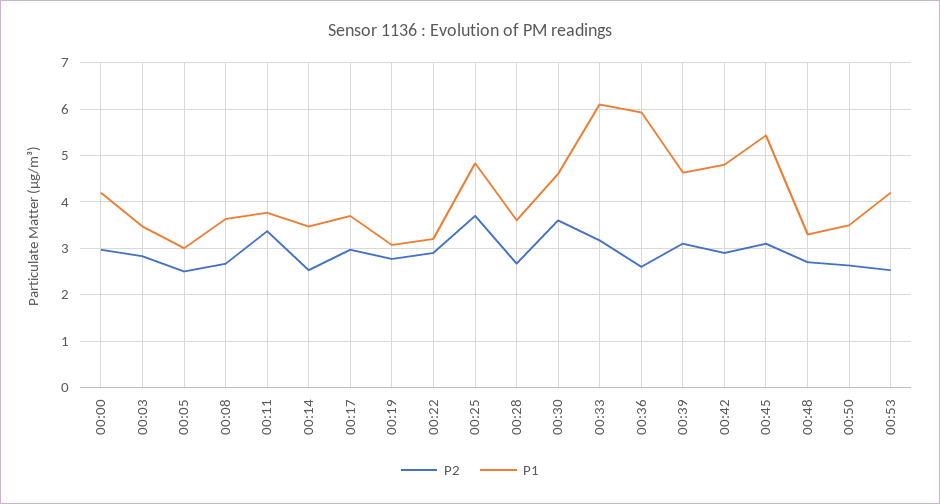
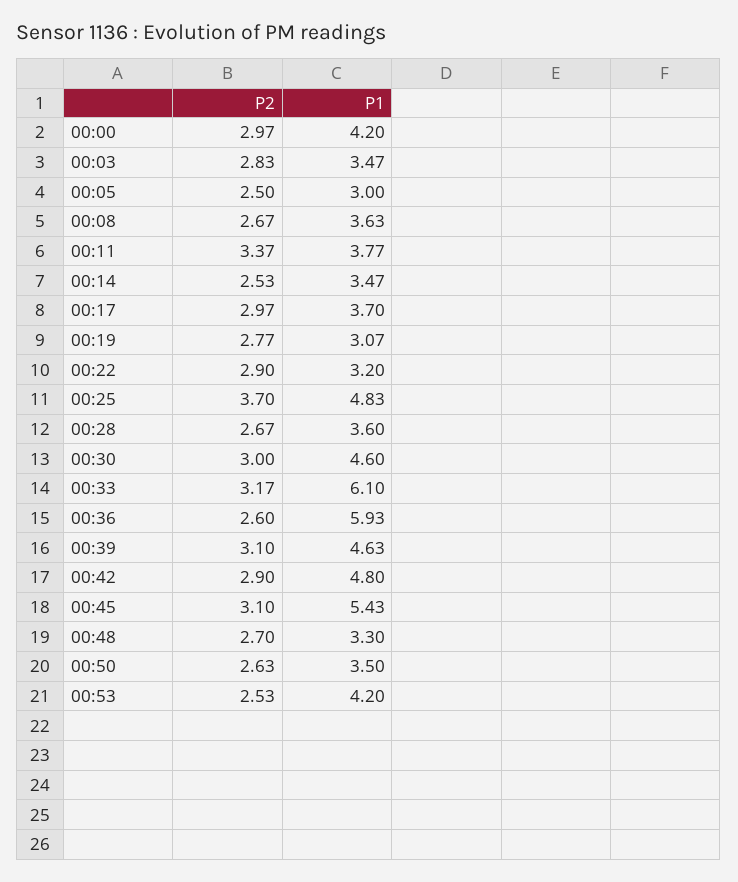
P2, 00:30: 3.6 -> 3

